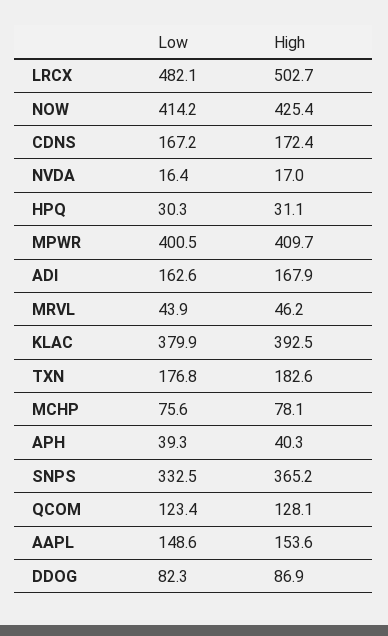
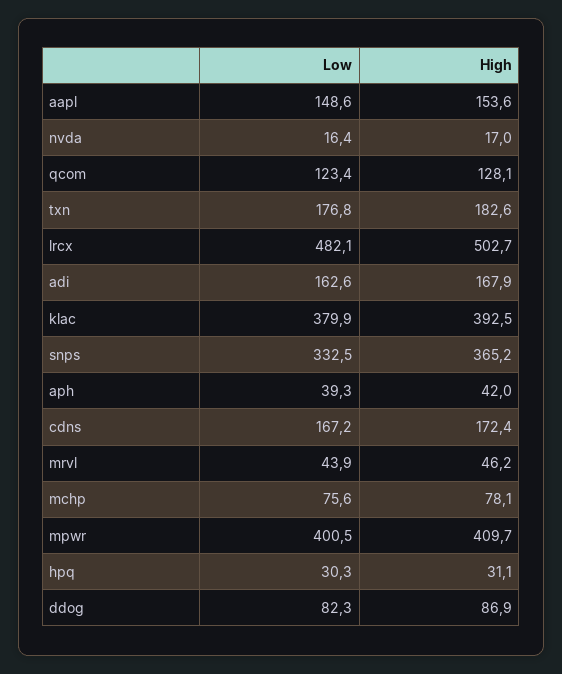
Low, NOW: 414.2 -> none
High, NOW: 425.4 -> none
High, APH: 40.3 -> 42

